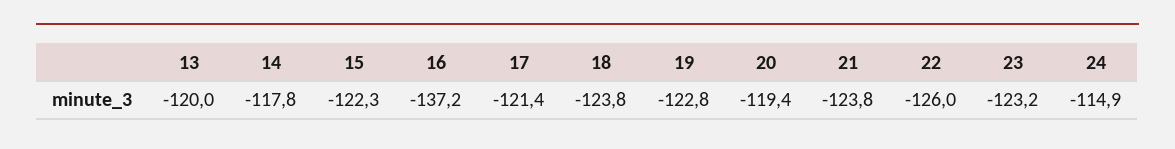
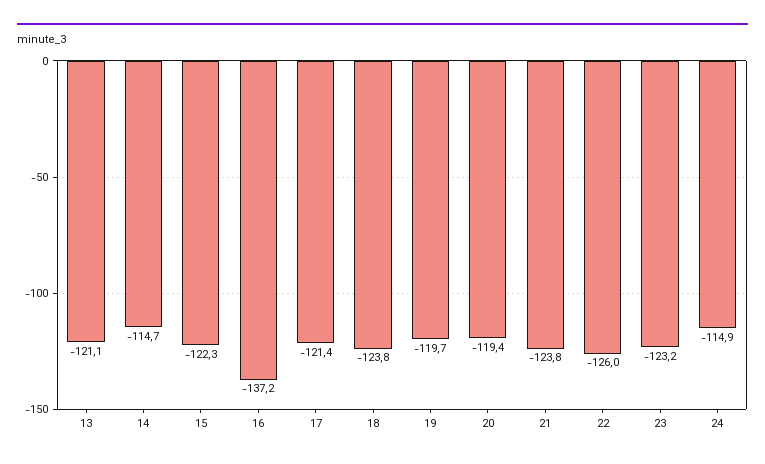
13: -120 -> -121.1
14: -117.8 -> -114.7
19: -122.8 -> -119.7

